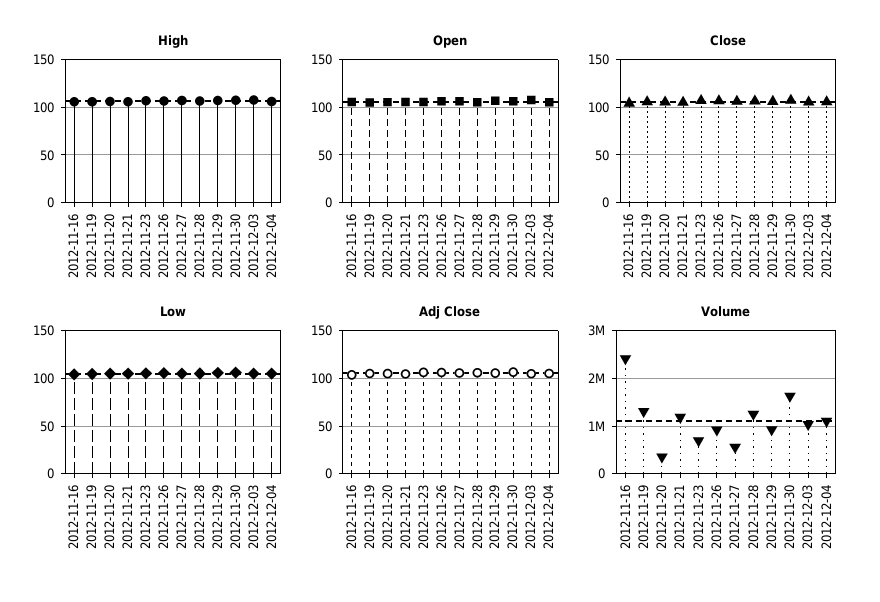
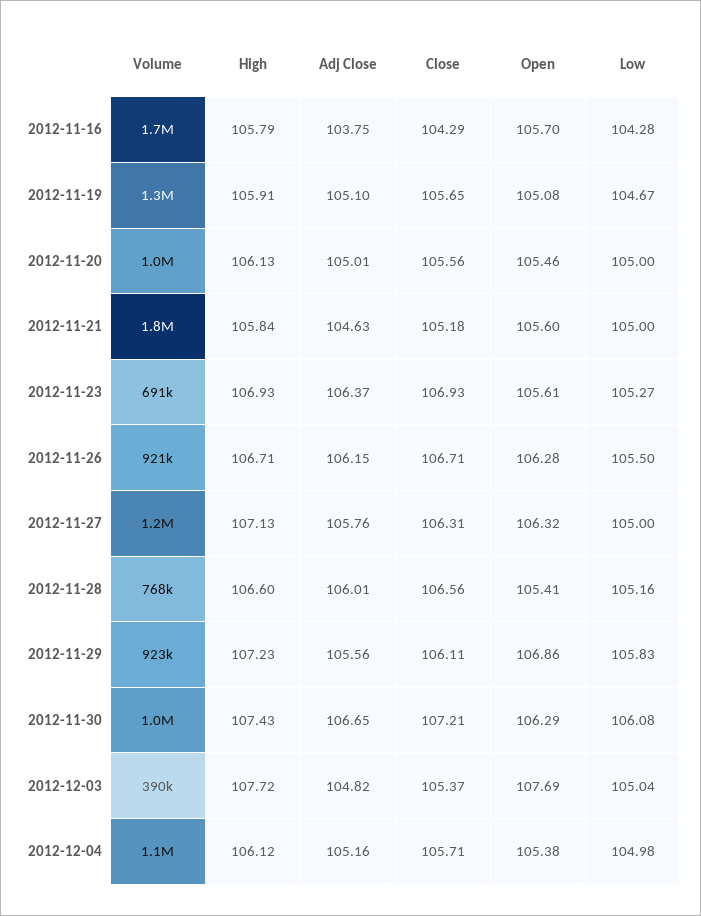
Volume, 2012-11-16: 2400000 -> 1700000
Volume, 2012-11-20: 400000 -> 1000000
Volume, 2012-11-21: 1200000 -> 1800000
Volume, 2012-11-27: 600000 -> 1200000
Volume, 2012-11-28: 1200000 -> 768000
Volume, 2012-11-30: 1600000 -> 1000000
Volume, 2012-12-03: 1000000 -> 390000

